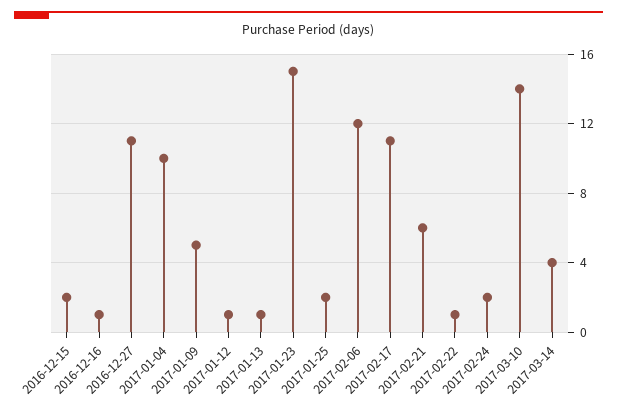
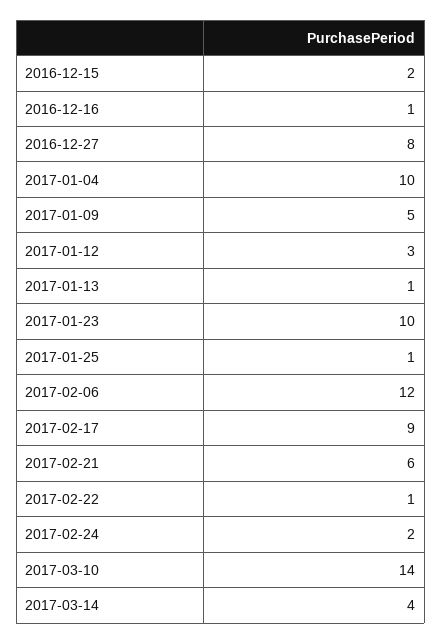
2016-12-27: 11 -> 8
2017-01-12: 1 -> 3
2017-01-23: 15 -> 10
2017-01-25: 2 -> 1
2017-02-17: 11 -> 9

